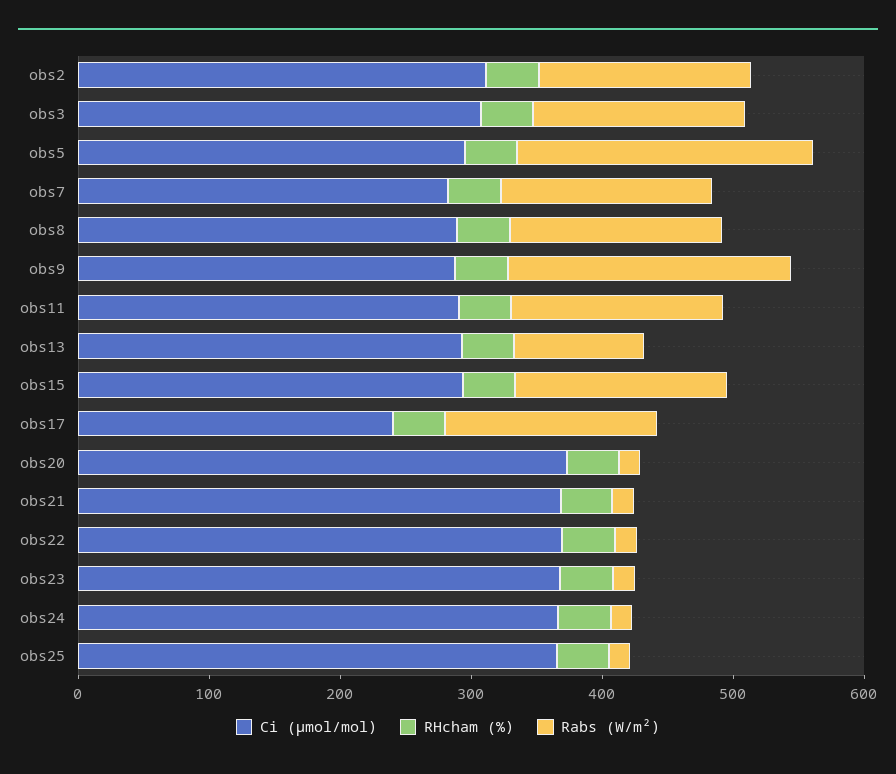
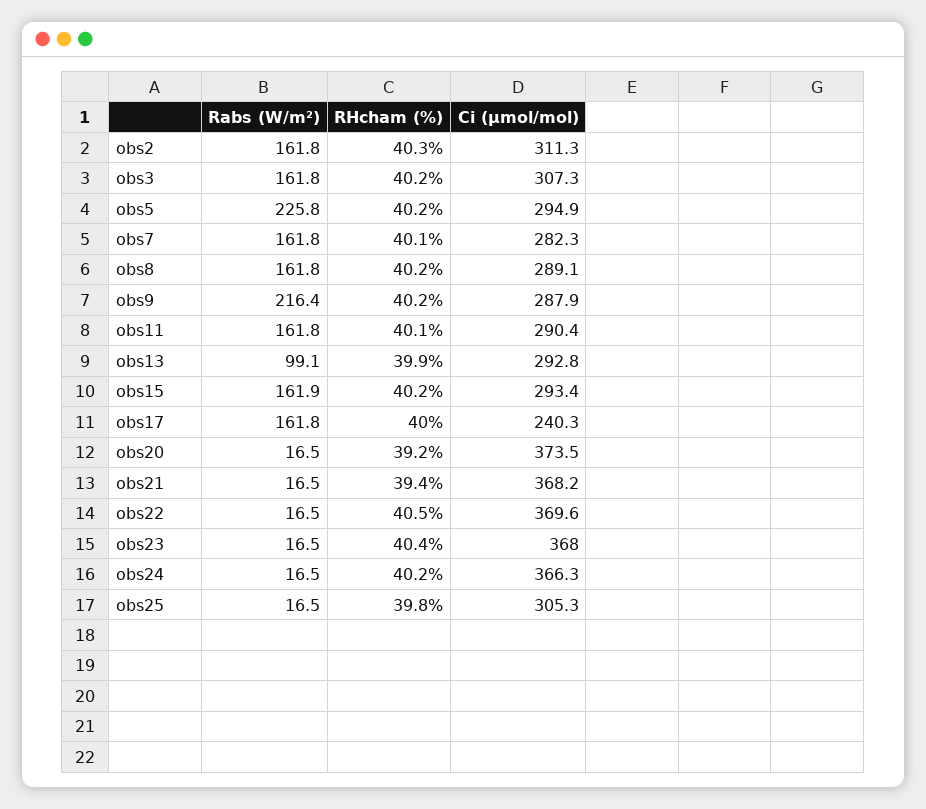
Ci (µmol/mol), obs25: 360 -> 305.3

